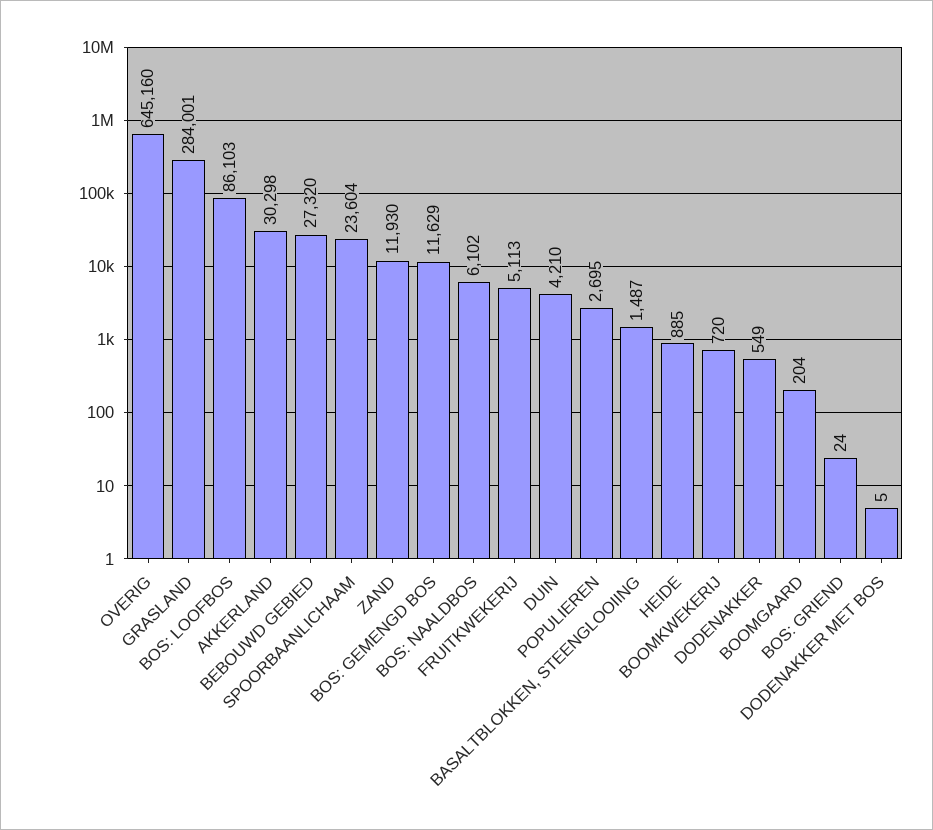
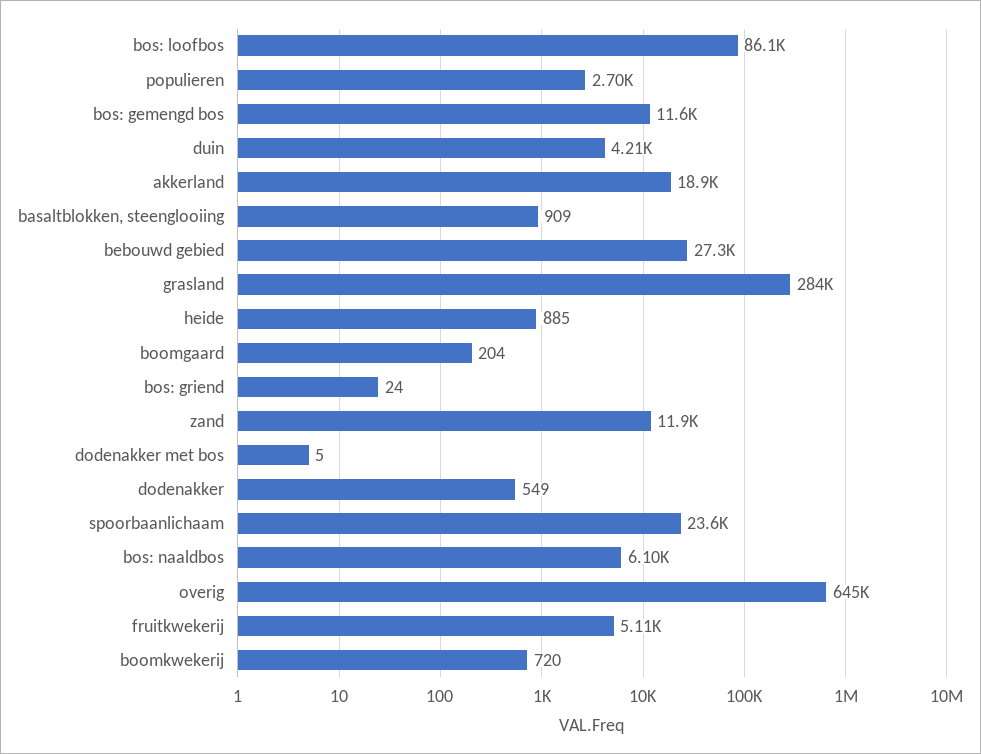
AKKERLAND: 30298 -> 18900
BASALTBLOKKEN, STEENGLOOIING: 1487 -> 909

